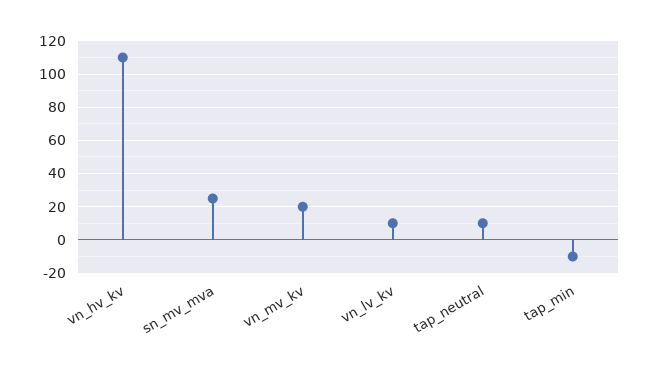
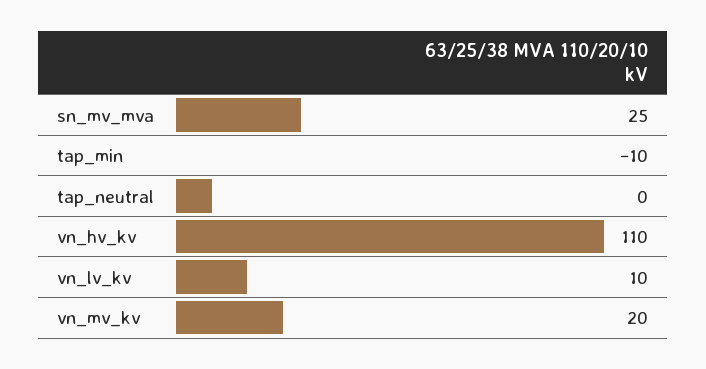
tap_neutral: 10 -> 0

